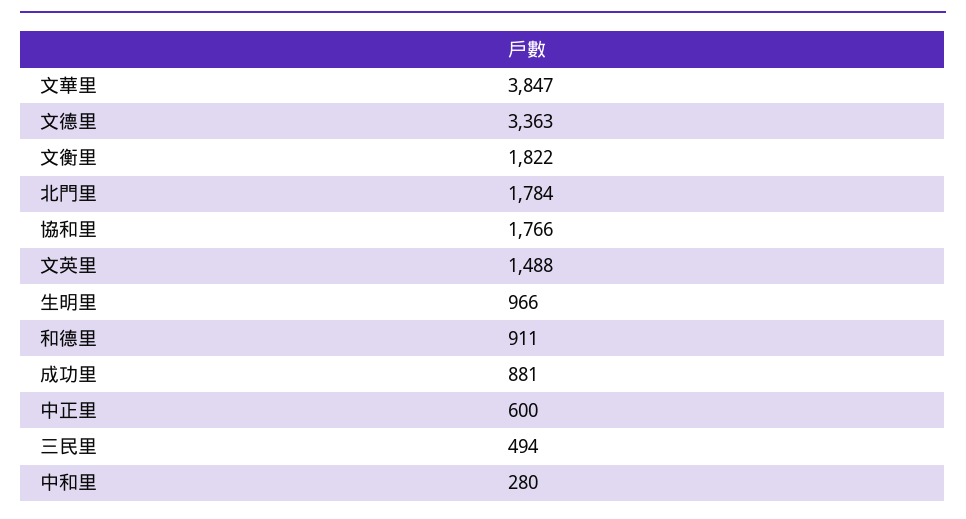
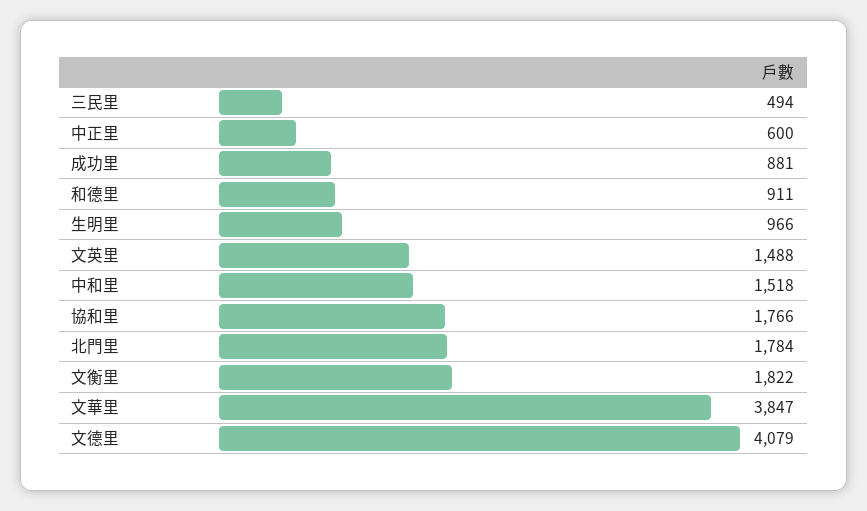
文德里: 3363 -> 4079
中和里: 280 -> 1518

